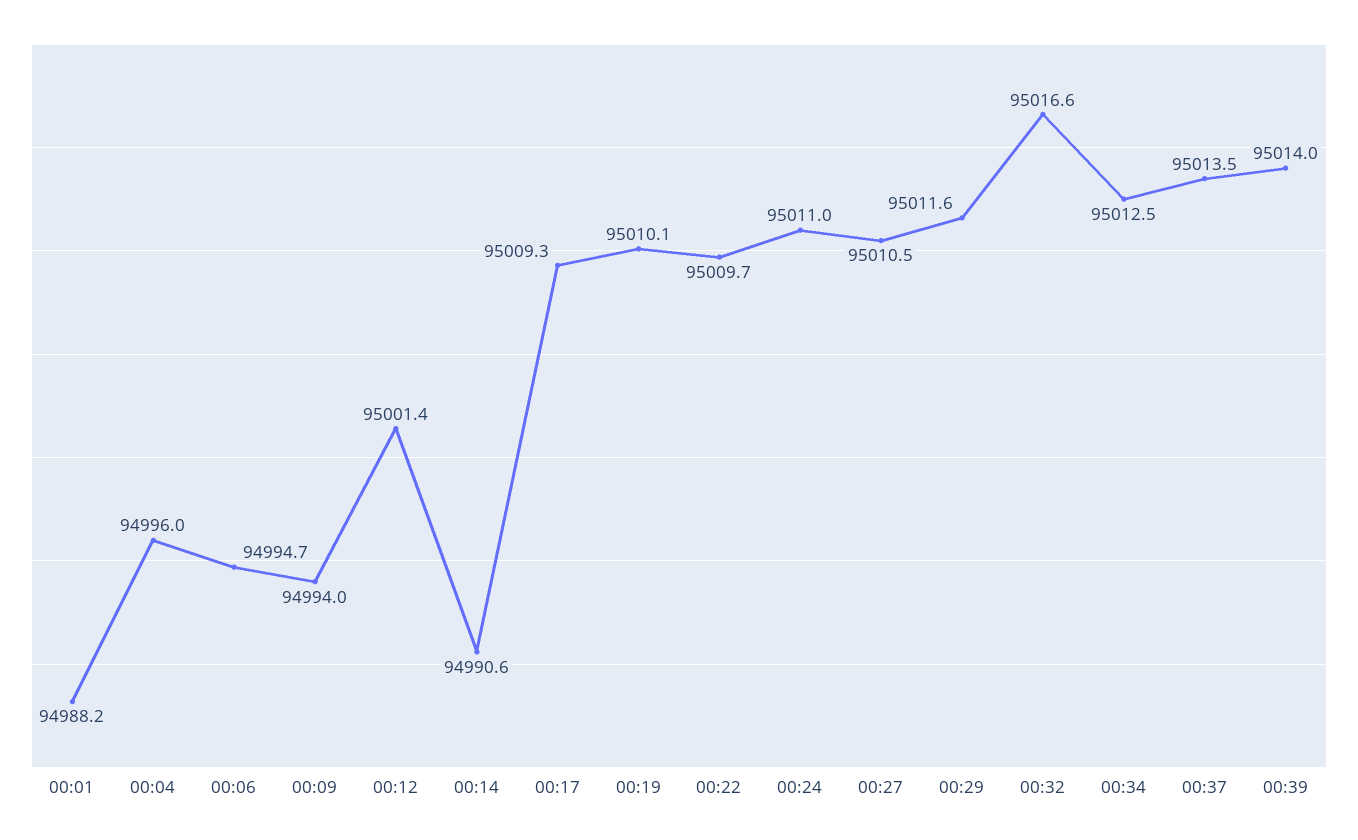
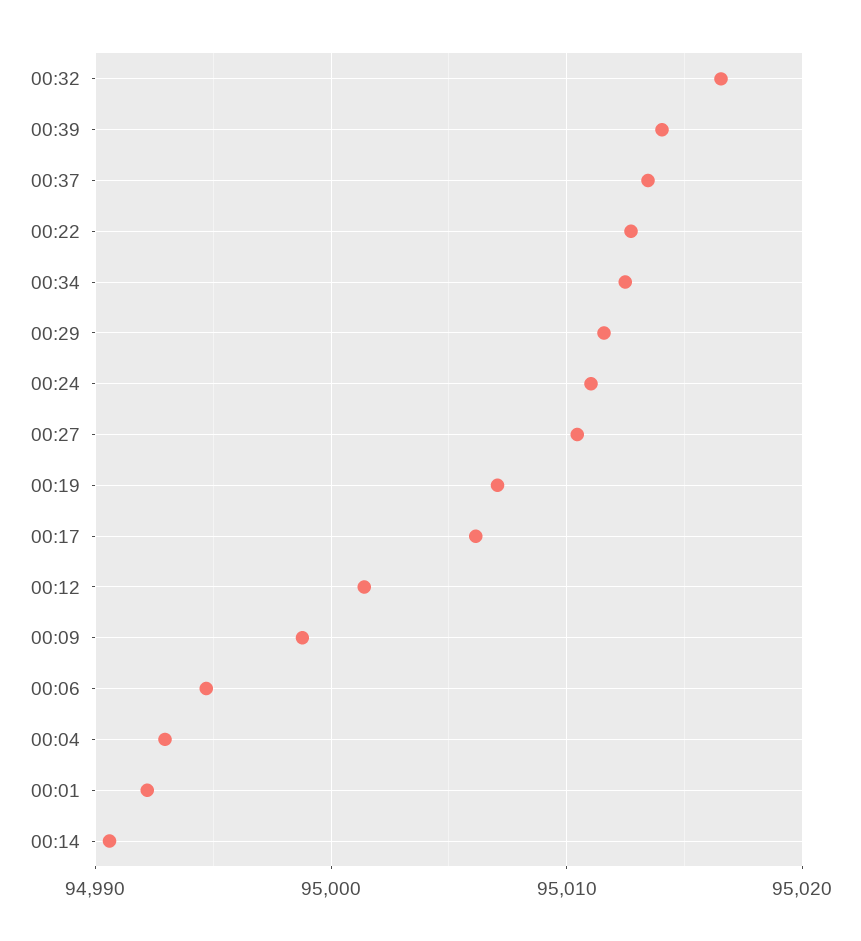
00:01: 94988.2 -> 94992
00:04: 94996 -> 94993
00:09: 94994 -> 94999
00:17: 95009.3 -> 95006
00:19: 95010.1 -> 95007
00:22: 95009.7 -> 95013

